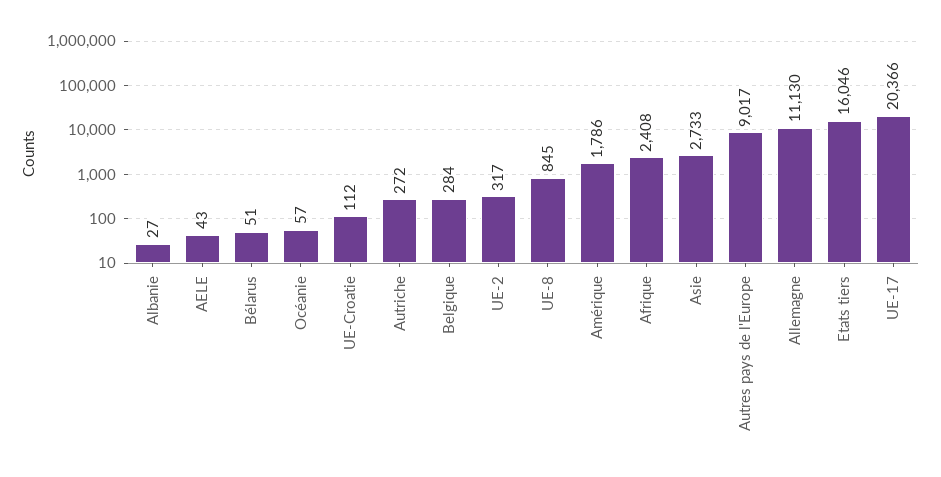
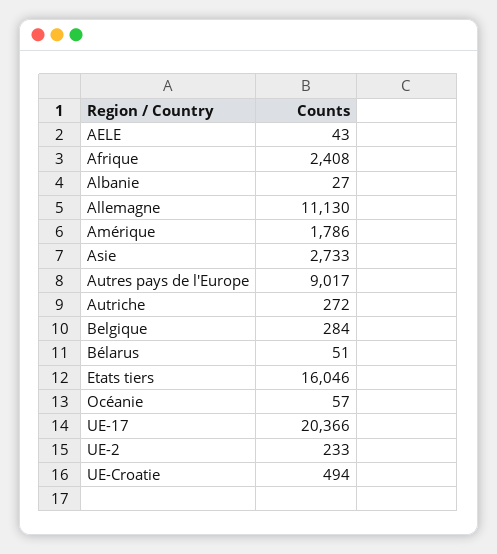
UE-Croatie: 112 -> 494
UE-2: 317 -> 233
UE-8: 845 -> none

